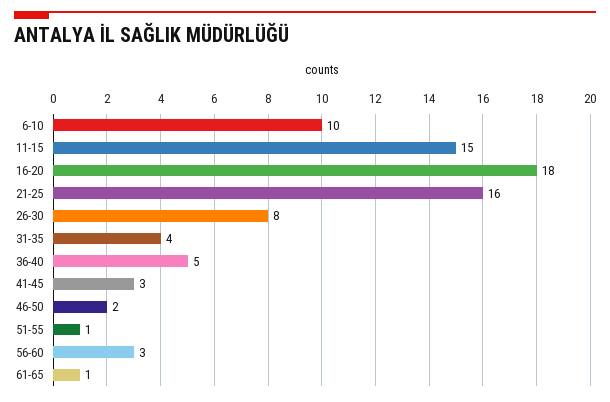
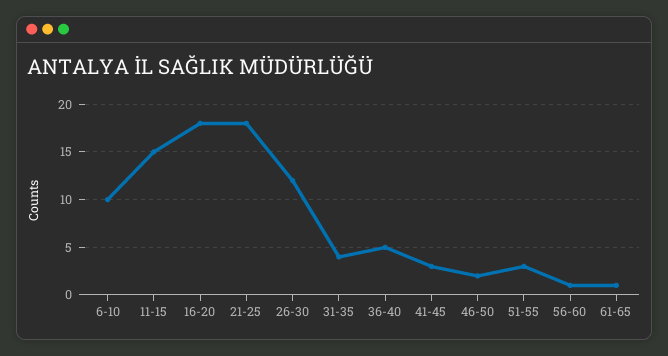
21-25: 16 -> 18
26-30: 8 -> 12
51-55: 1 -> 3
56-60: 3 -> 1

